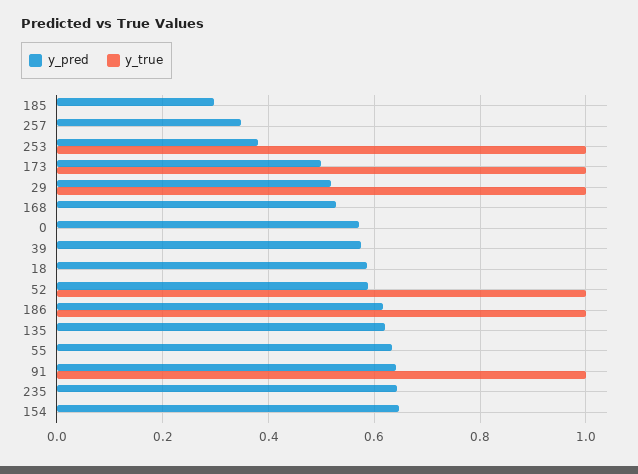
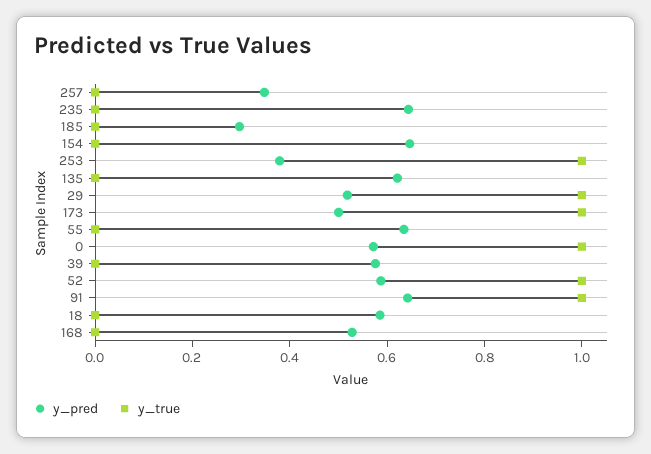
y_true, 0: 0 -> 1
y_pred, 186: 0.62 -> none
y_true, 186: 1 -> none

